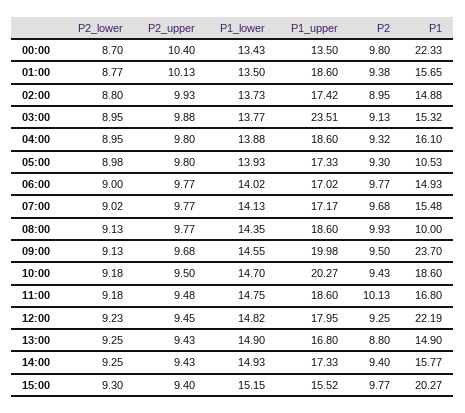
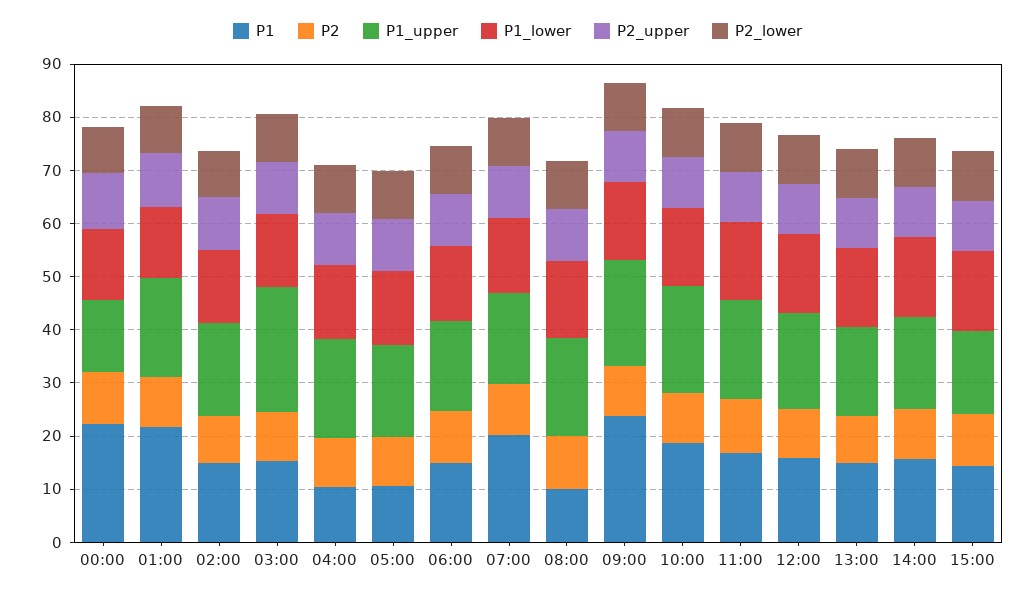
P1, 01:00: 15.65 -> 22
P1, 04:00: 16.1 -> 10
P1, 07:00: 15.48 -> 20
P1, 12:00: 22.19 -> 16
P1, 15:00: 20.27 -> 14

